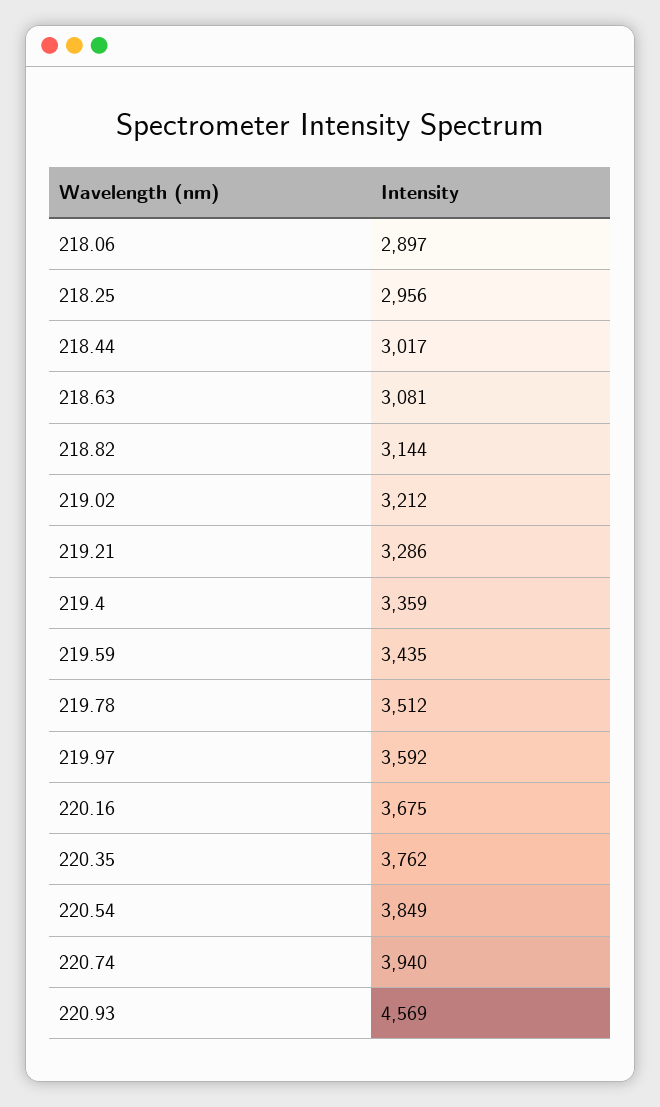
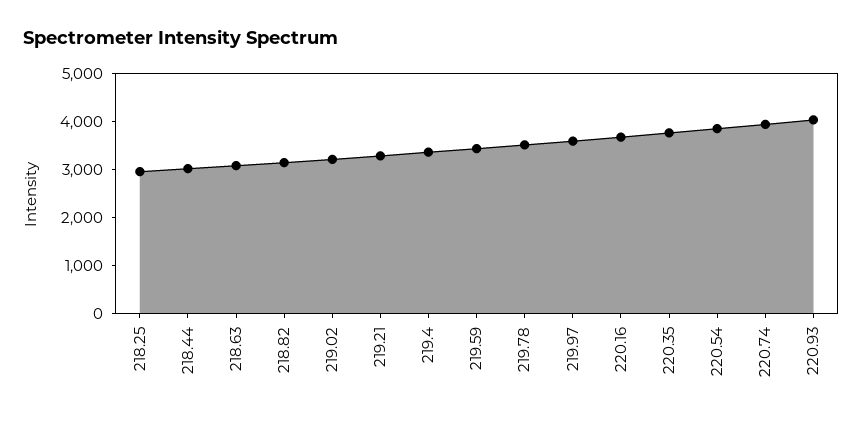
218.06: 2897 -> none
220.93: 4569 -> 4000

